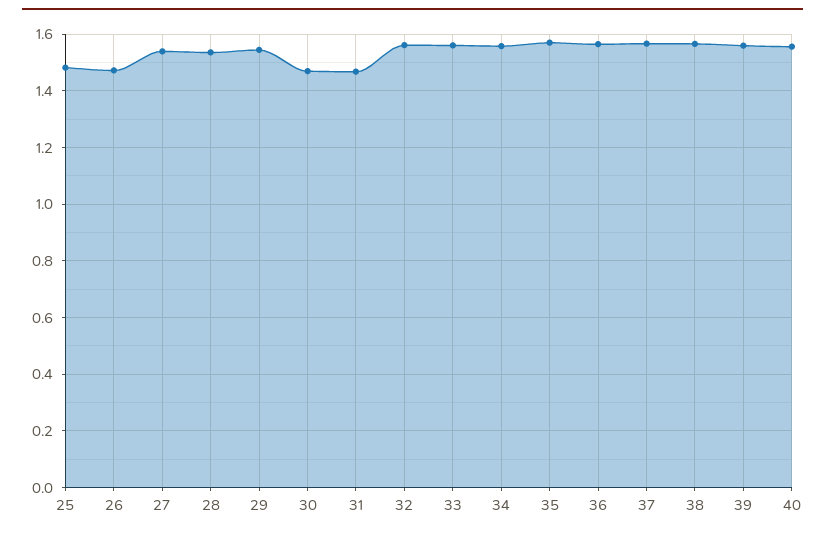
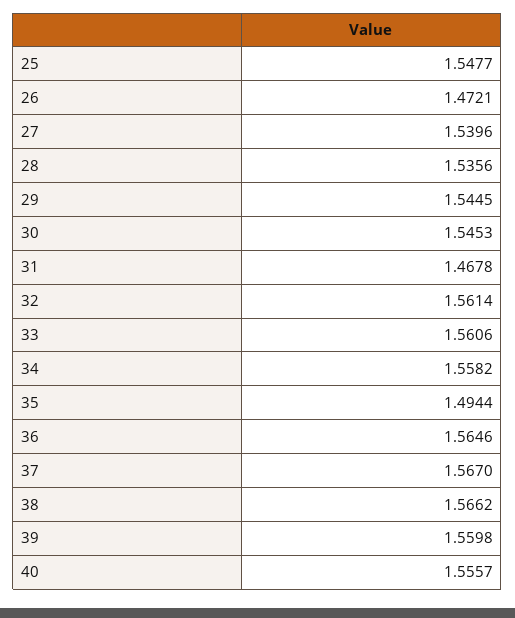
25: 1.475 -> 1.5477
30: 1.475 -> 1.5453
35: 1.575 -> 1.4944

